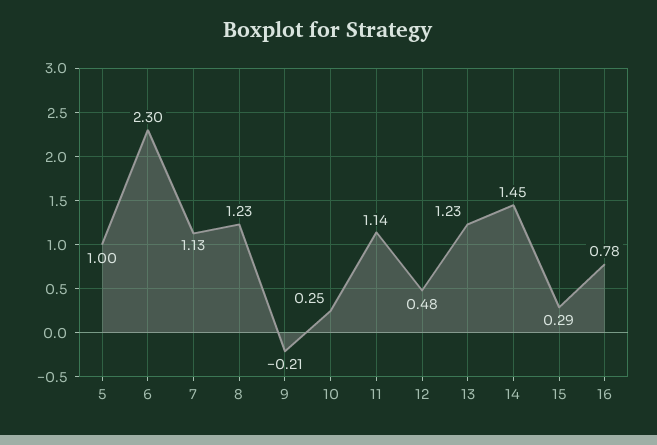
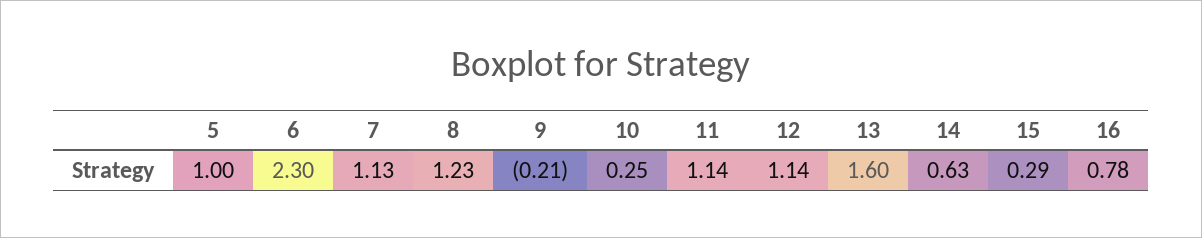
12: 0.48 -> 1.14
13: 1.23 -> 1.6
14: 1.45 -> 0.63

